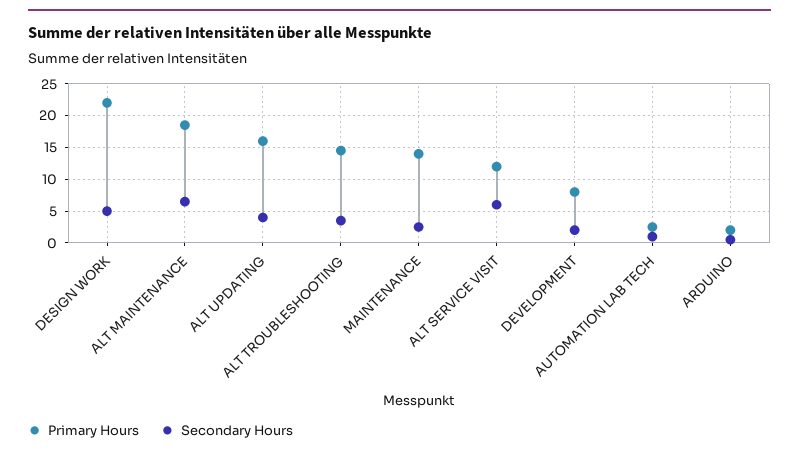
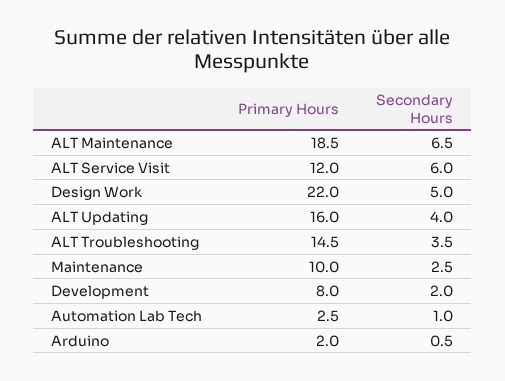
Primary Hours, MAINTENANCE: 14 -> 10

